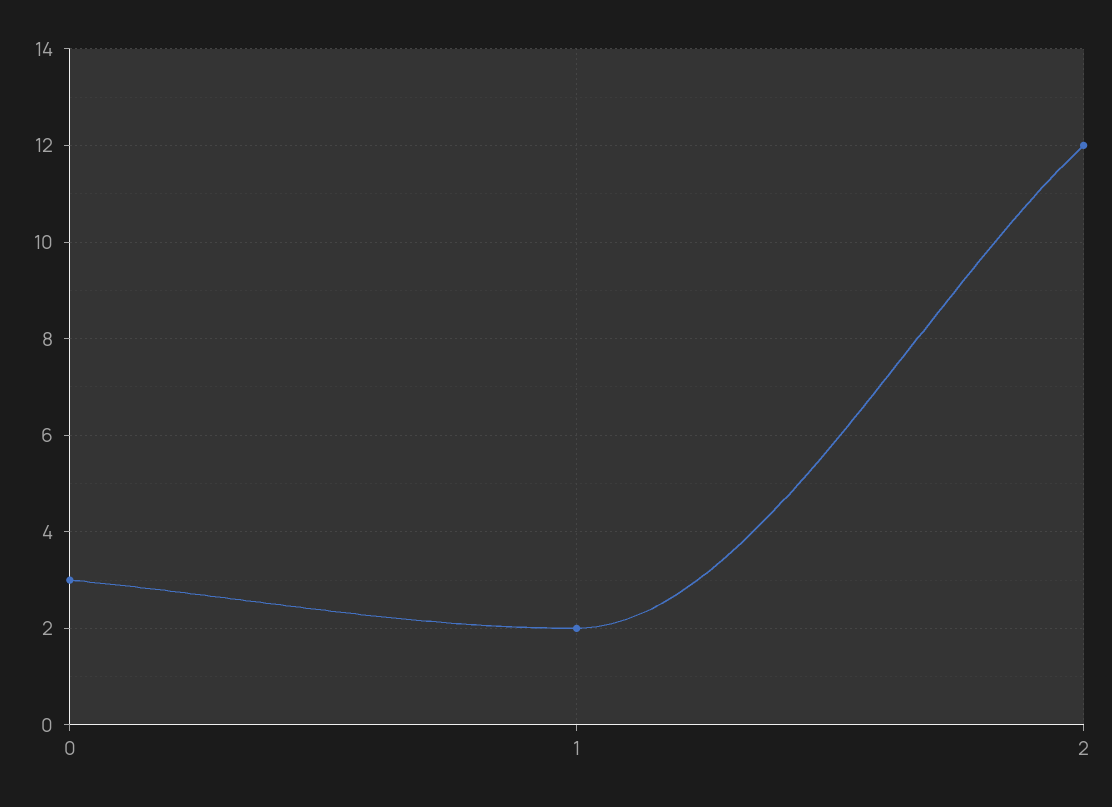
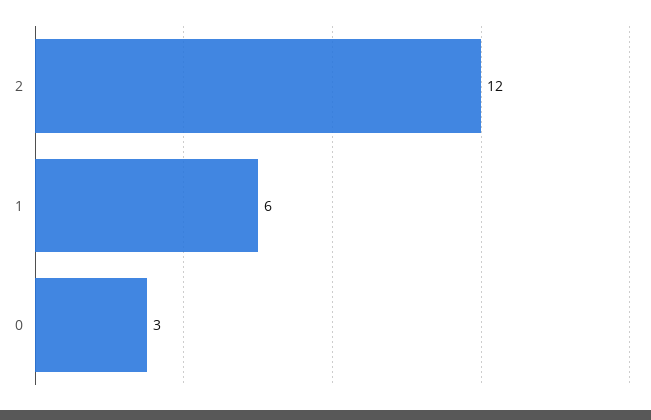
1: 2 -> 6

